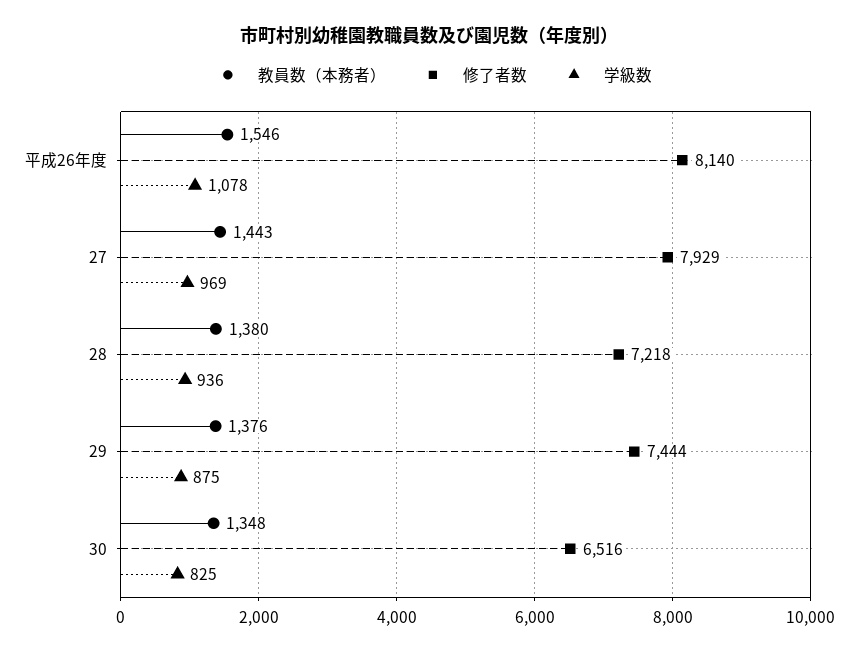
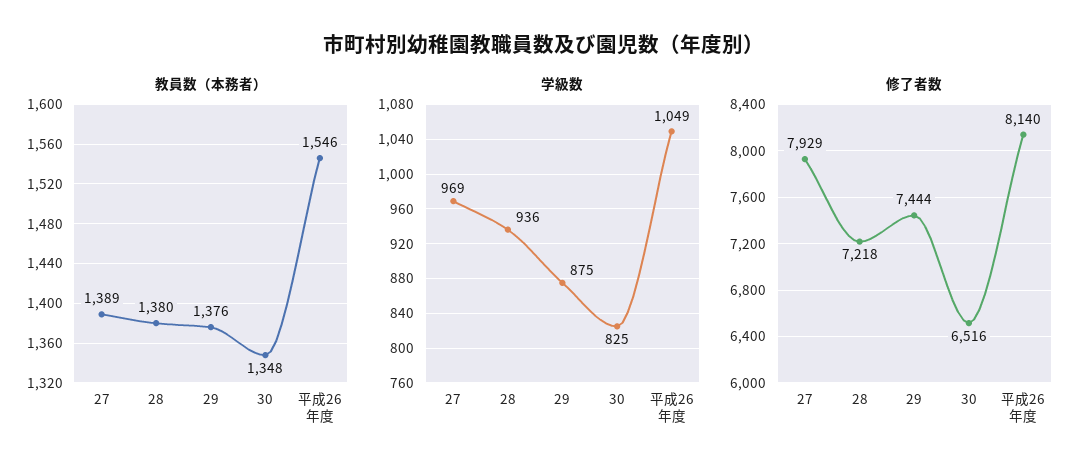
学級数, 平成26年度: 1078 -> 1049
教員数（本務者）, 27: 1443 -> 1389

